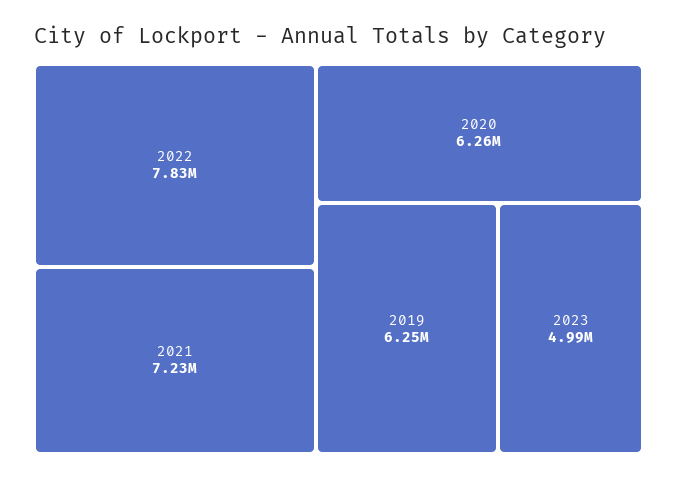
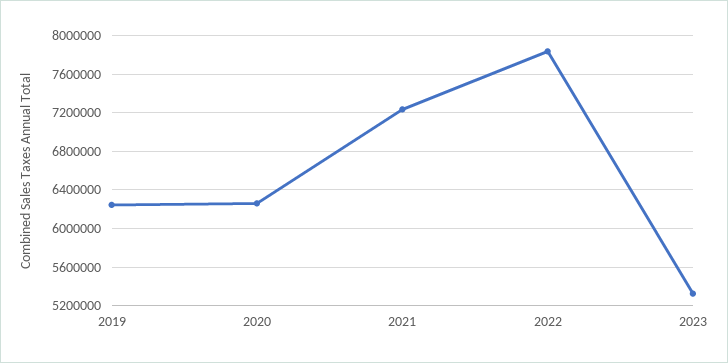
2023: 4990000 -> 5300000

